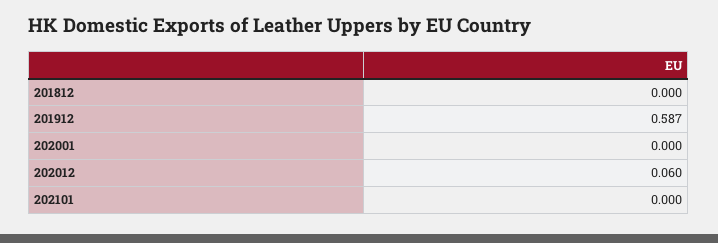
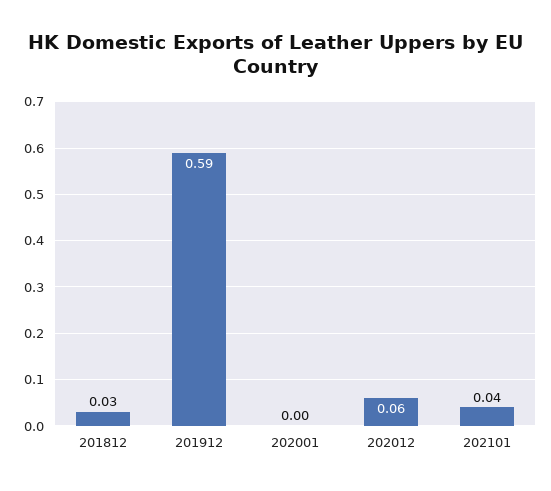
201812: 0 -> 0.03
202101: 0 -> 0.04

